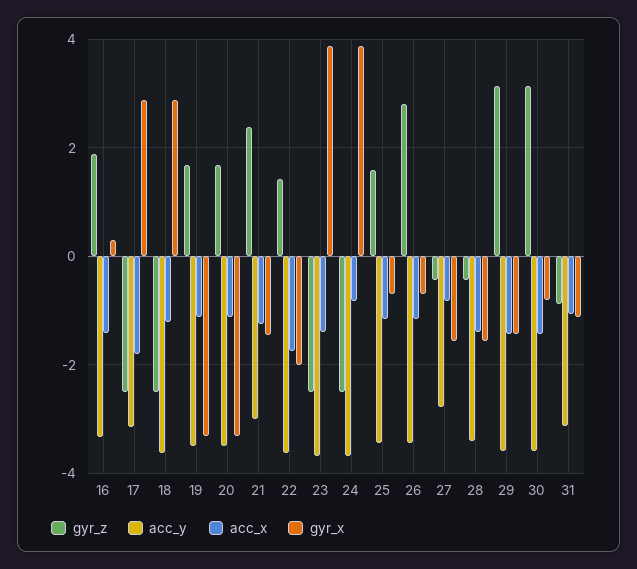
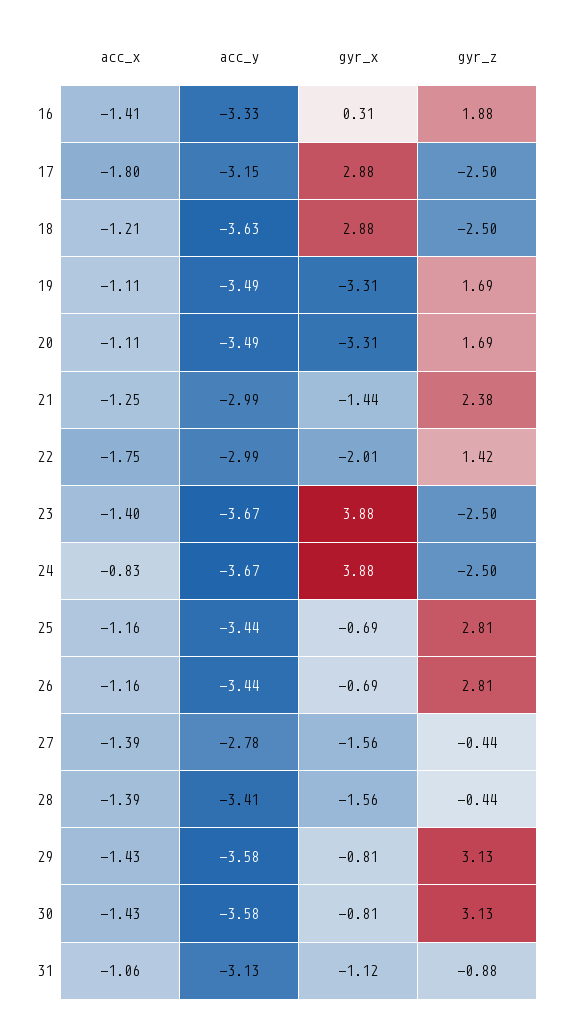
acc_y, 22: -3.6 -> -2.99
gyr_z, 25: 1.6 -> 2.81
acc_x, 27: -0.8 -> -1.39
gyr_x, 29: -1.4 -> -0.81

